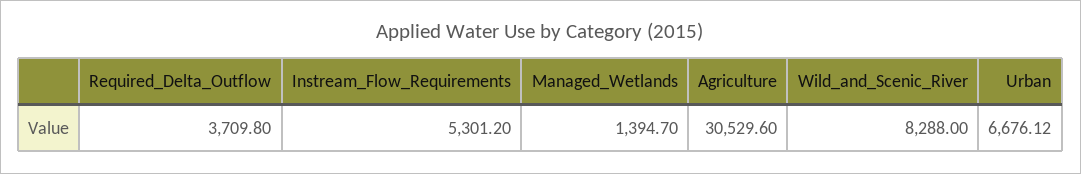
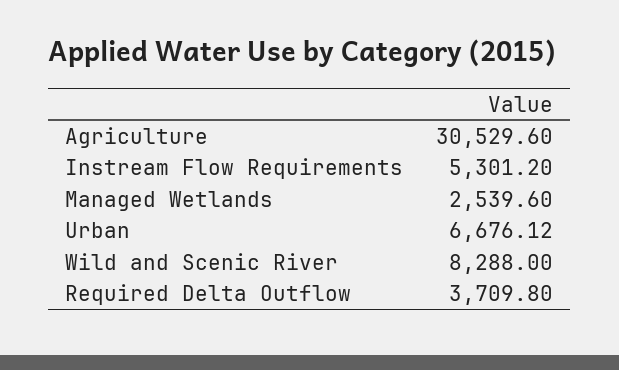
Managed_Wetlands: 1394.7 -> 2539.6

